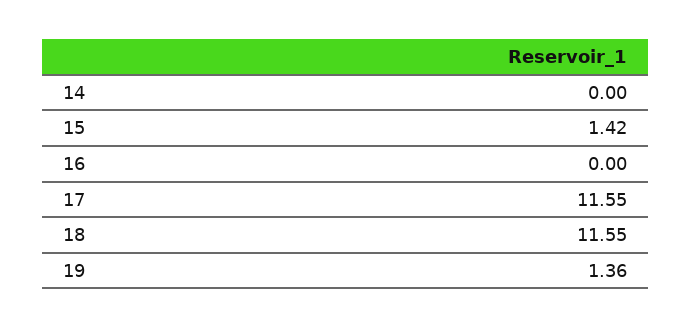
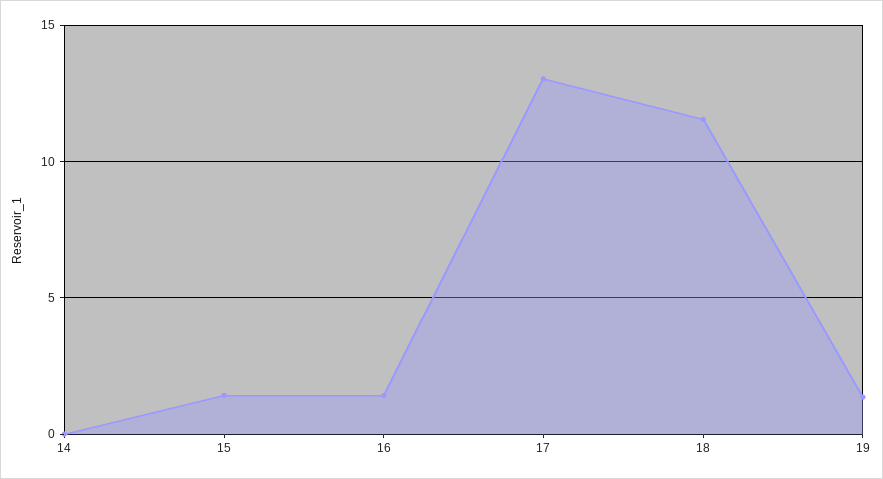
16: 0 -> 1.5
17: 11.55 -> 13

